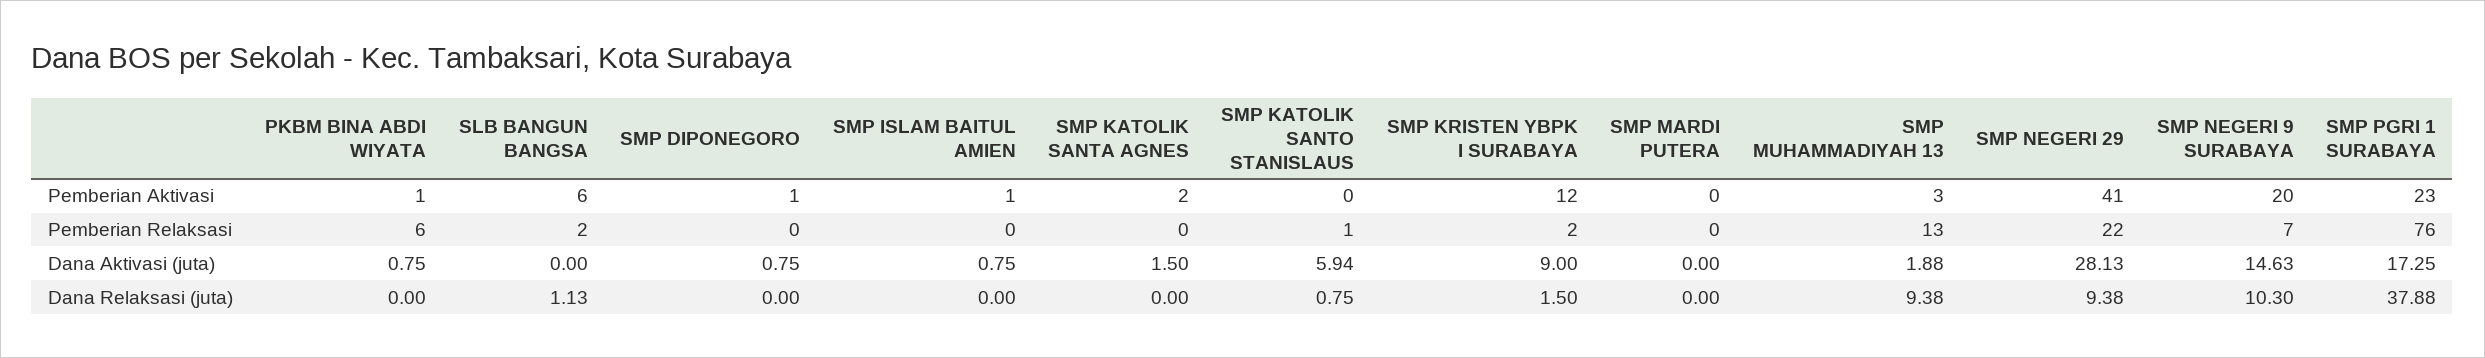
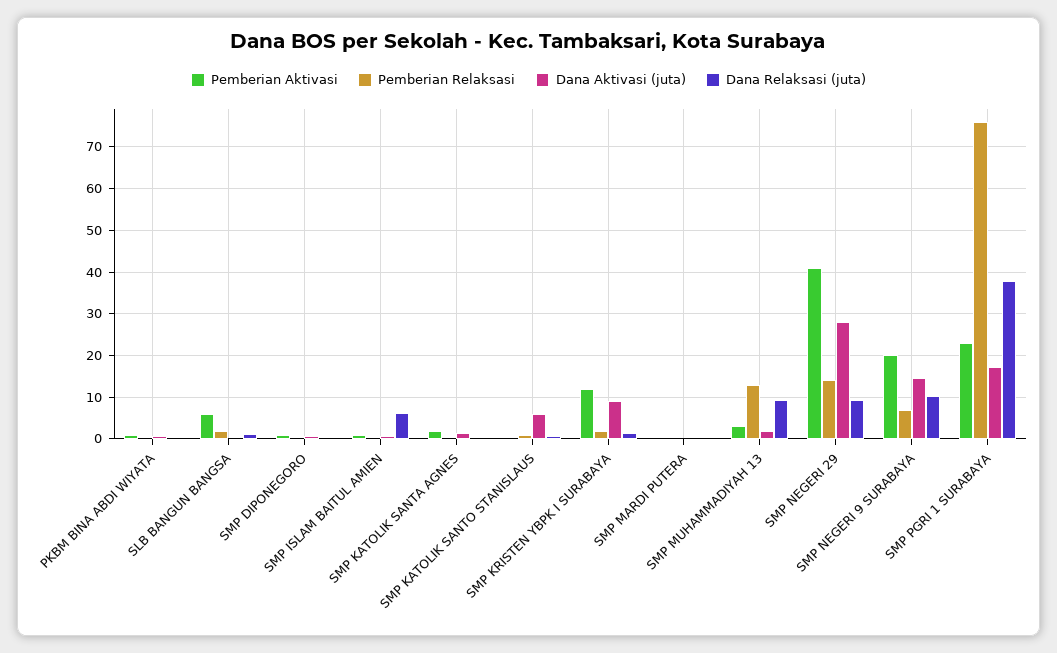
Pemberian Relaksasi, PKBM BINA ABDI WIYATA: 6 -> 0
Pemberian Relaksasi, SMP NEGERI 29: 22 -> 14
Dana Relaksasi (juta), SMP ISLAM BAITUL AMIEN: 0 -> 6

